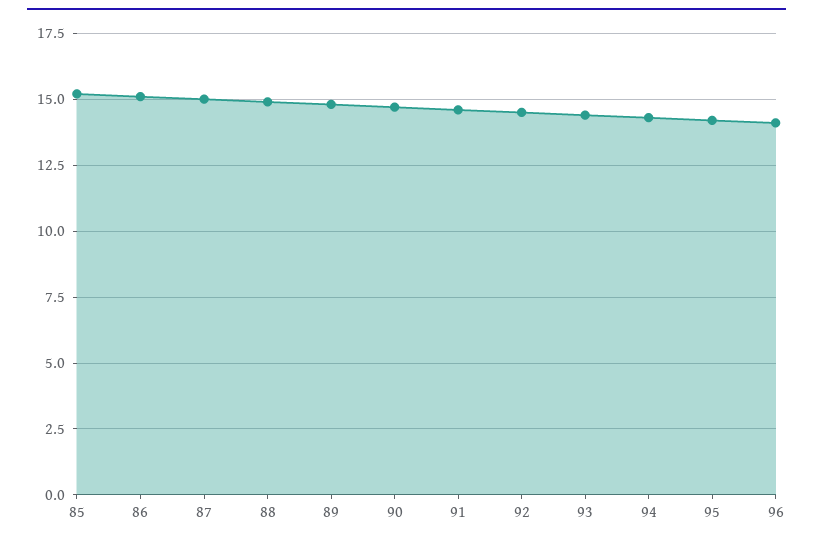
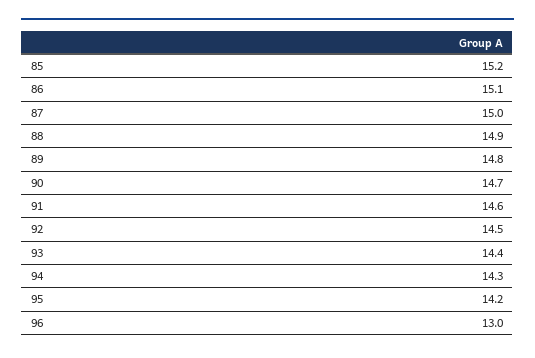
96: 14 -> 13

